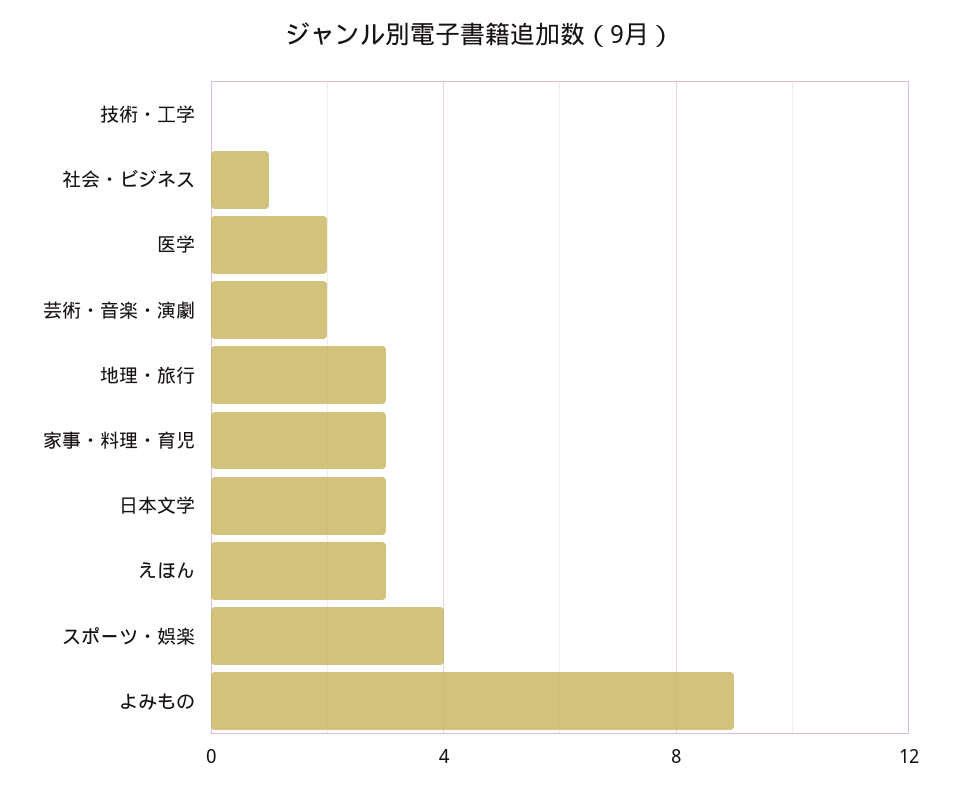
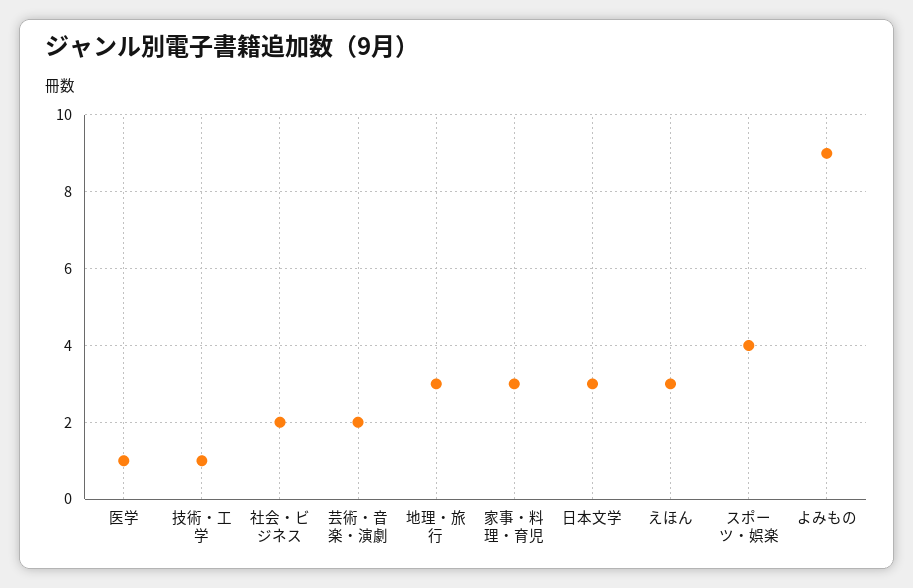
技術・工学: 0 -> 1
社会・ビジネス: 1 -> 2
医学: 2 -> 1

